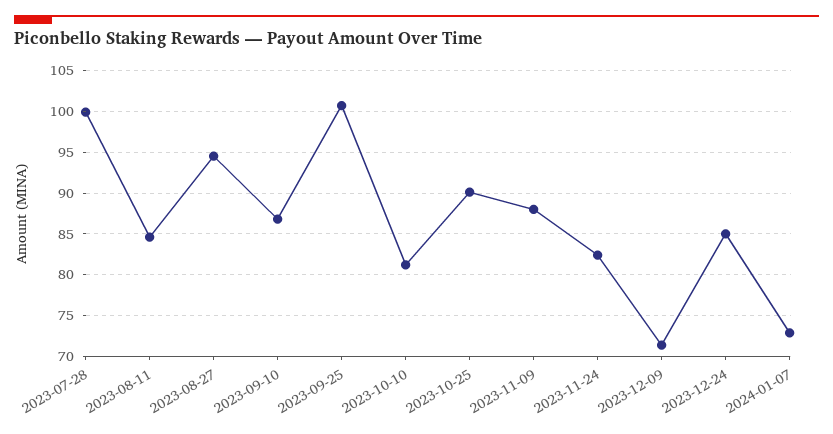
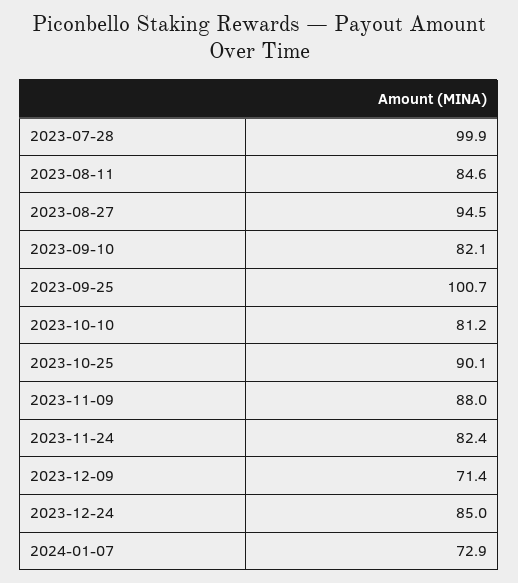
2023-09-10: 87 -> 82.1

